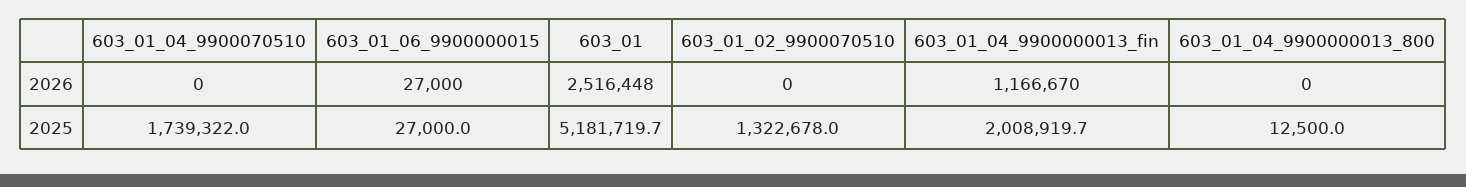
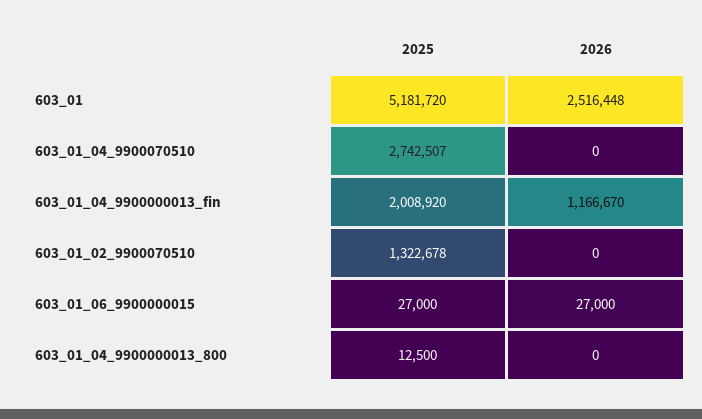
603_01_04_9900070510, 2025: 1739322 -> 2742507

